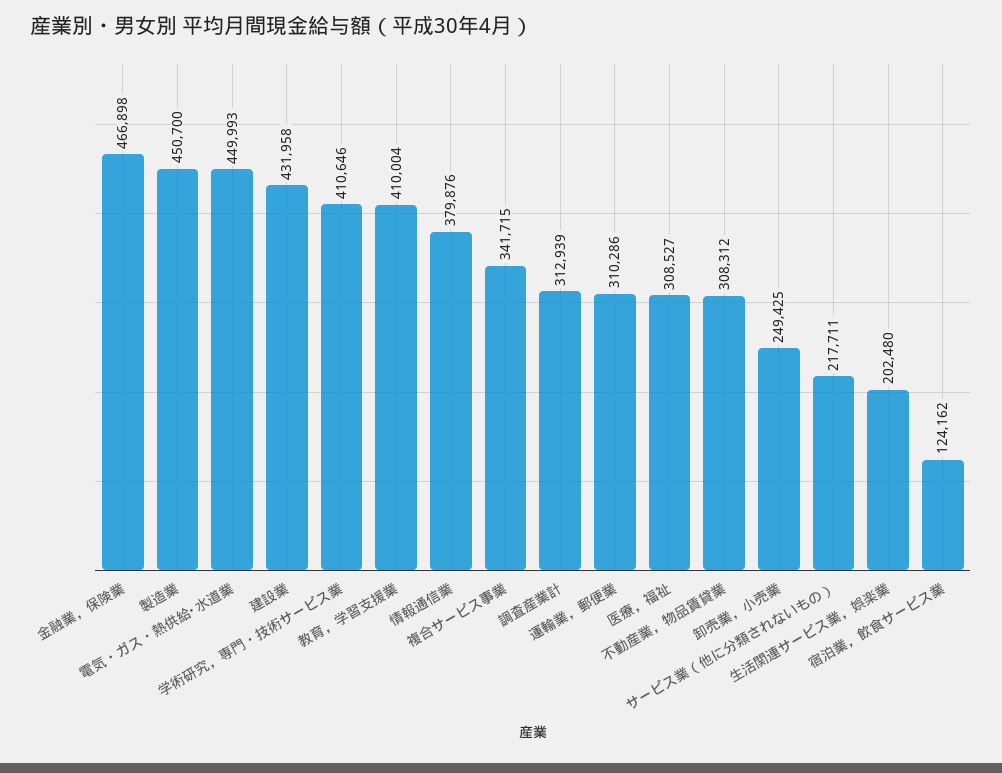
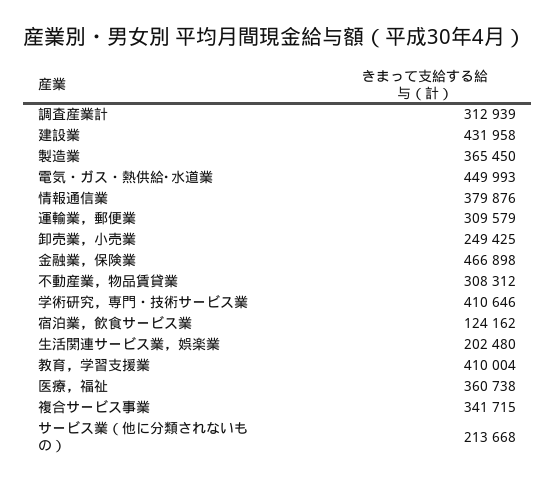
製造業: 450700 -> 365450
運輸業，郵便業: 310286 -> 309579
医療，福祉: 308527 -> 360738
サービス業（他に分類されないもの）: 217711 -> 213668

